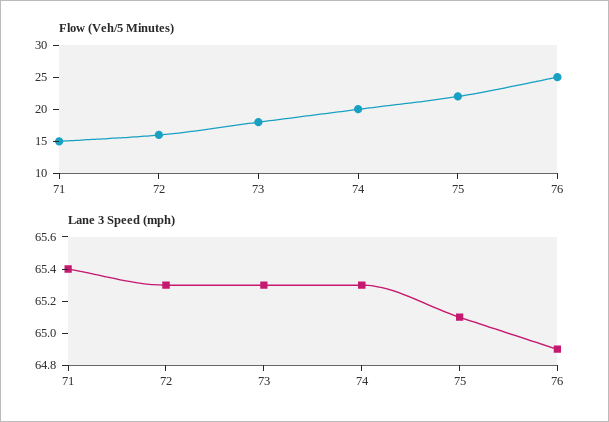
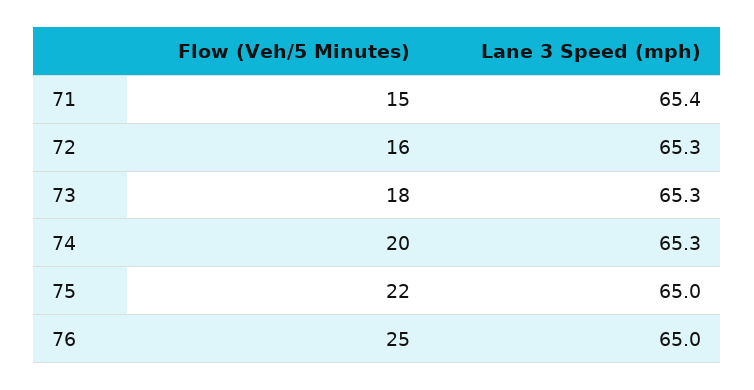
Lane 3 Speed (mph), 75: 65.1 -> 65
Lane 3 Speed (mph), 76: 64.9 -> 65

